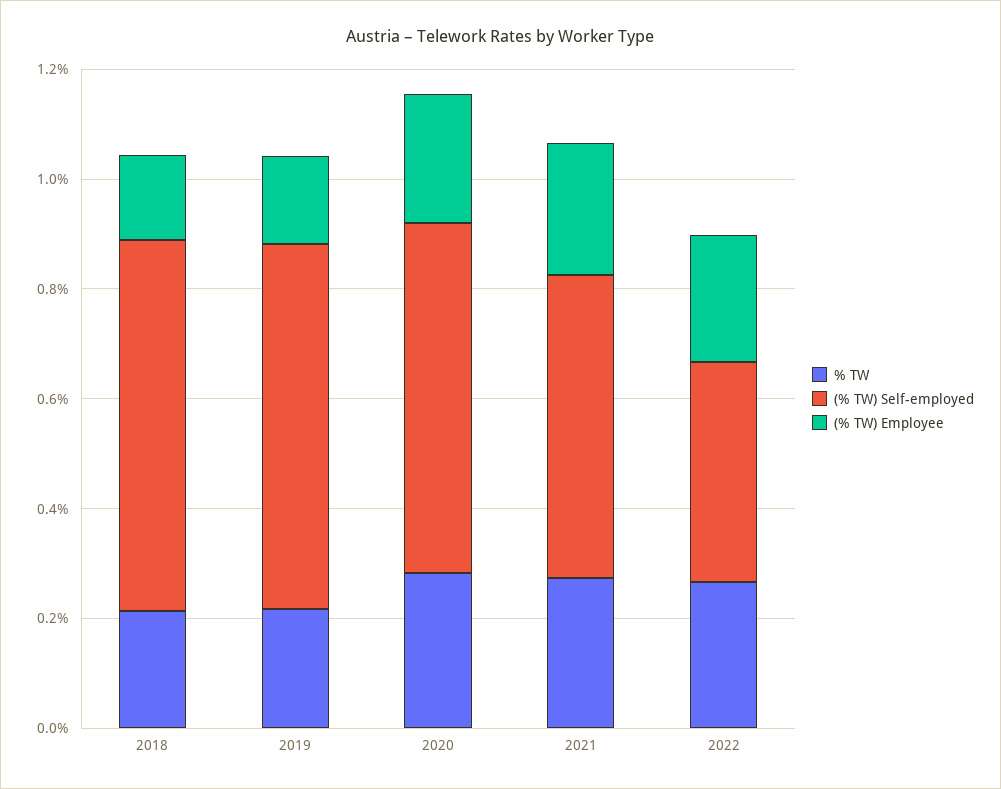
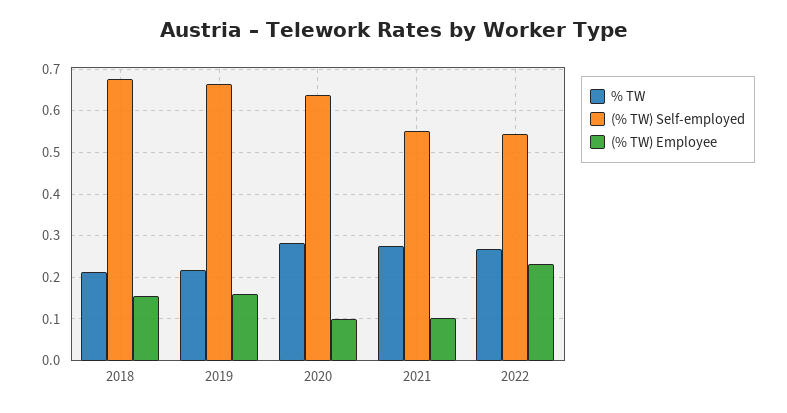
(% TW) Employee, 2020: 0.25 -> 0.1
(% TW) Employee, 2021: 0.25 -> 0.1
(% TW) Self-employed, 2022: 0.4 -> 0.54

